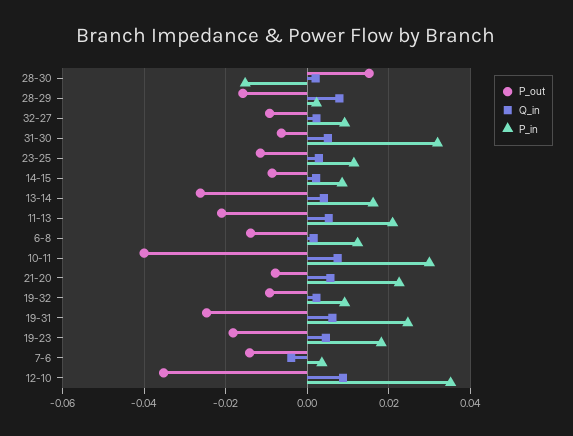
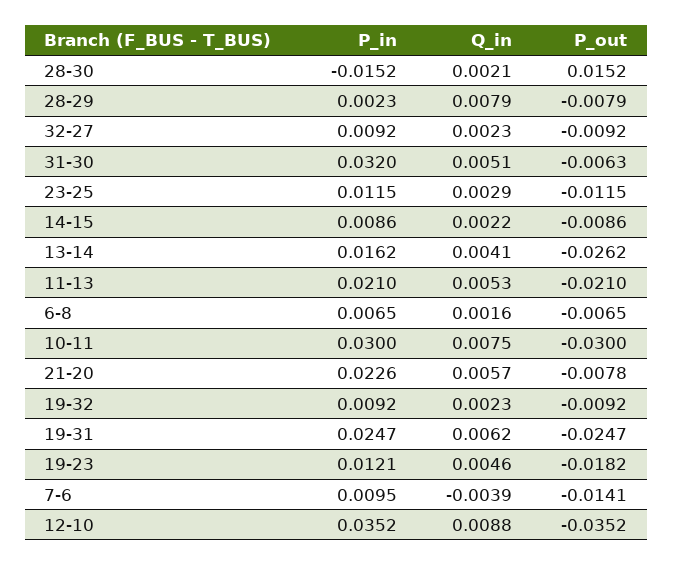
P_out, 28-29: -0.016 -> -0.0079
P_out, 6-8: -0.014 -> -0.0065
P_in, 6-8: 0.012 -> 0.0065
P_out, 10-11: -0.04 -> -0.03
P_in, 19-23: 0.018 -> 0.0121
P_in, 7-6: 0.004 -> 0.0095

